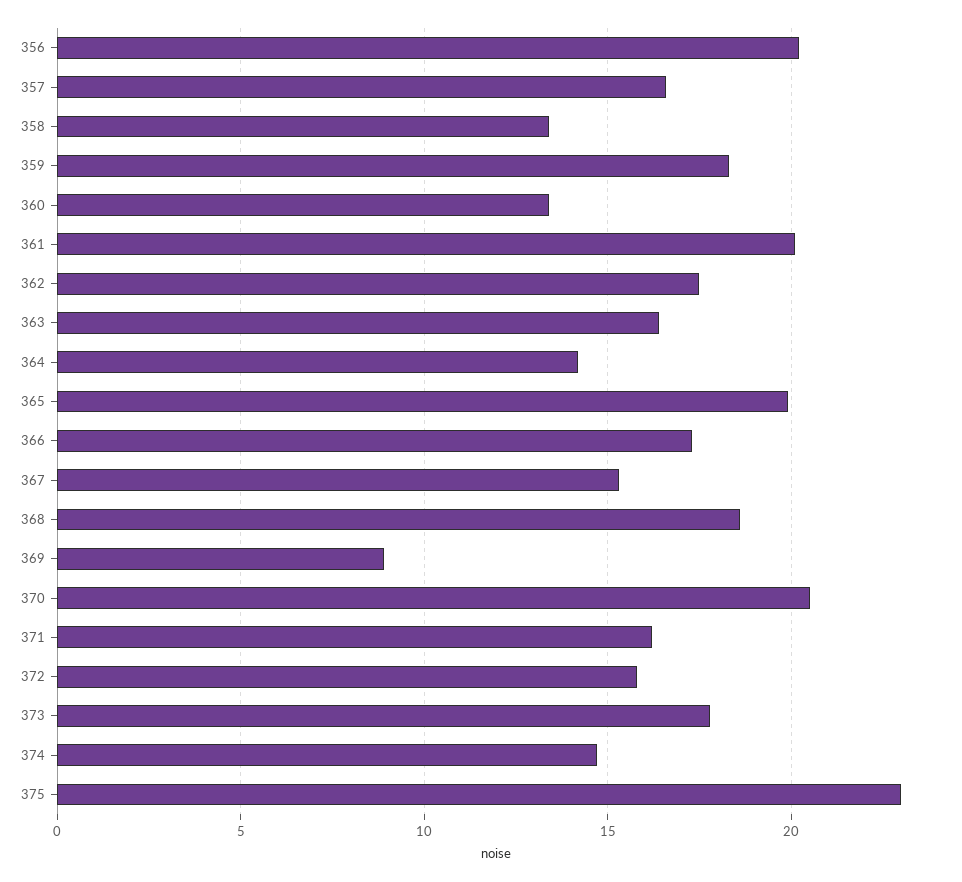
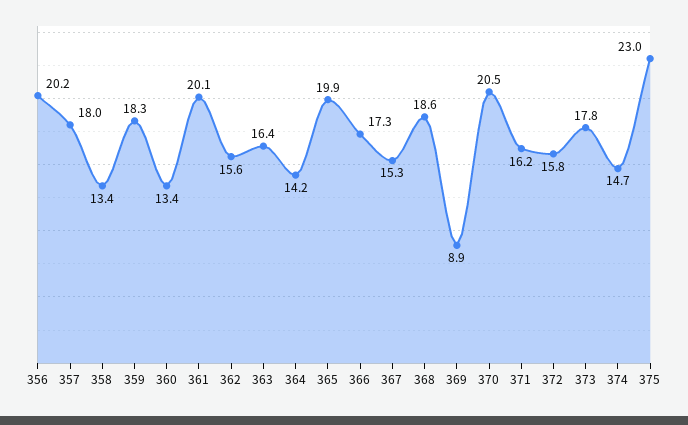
357: 16.5 -> 18
362: 17.5 -> 15.6

